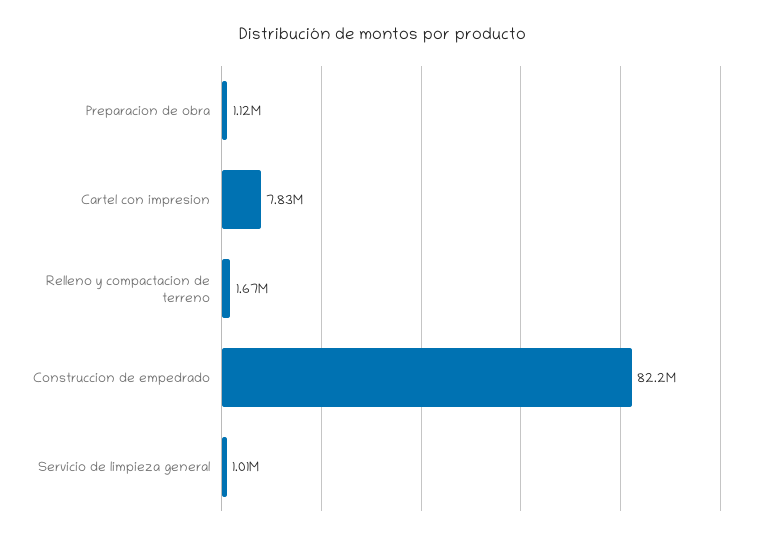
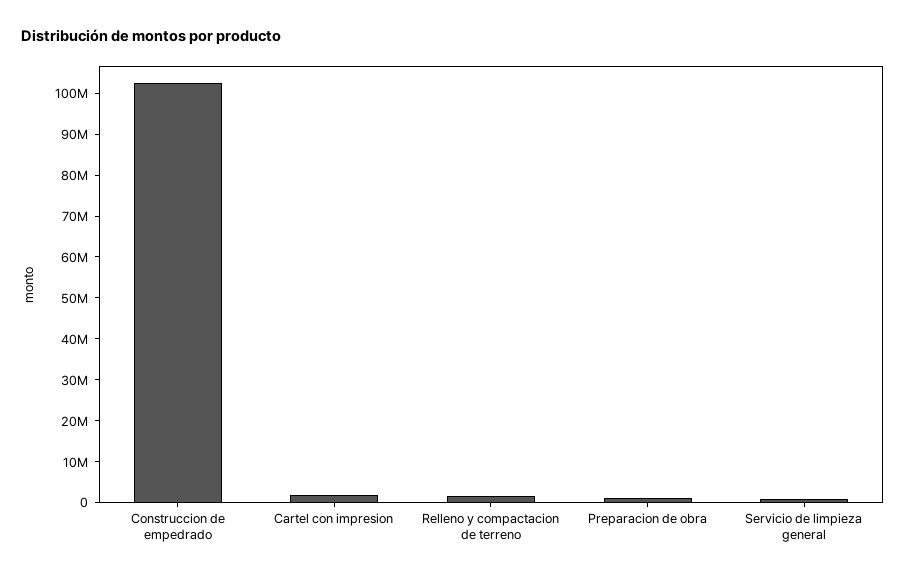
Cartel con impresion: 7830000 -> 2000000
Construccion de empedrado: 82200000 -> 102000000

